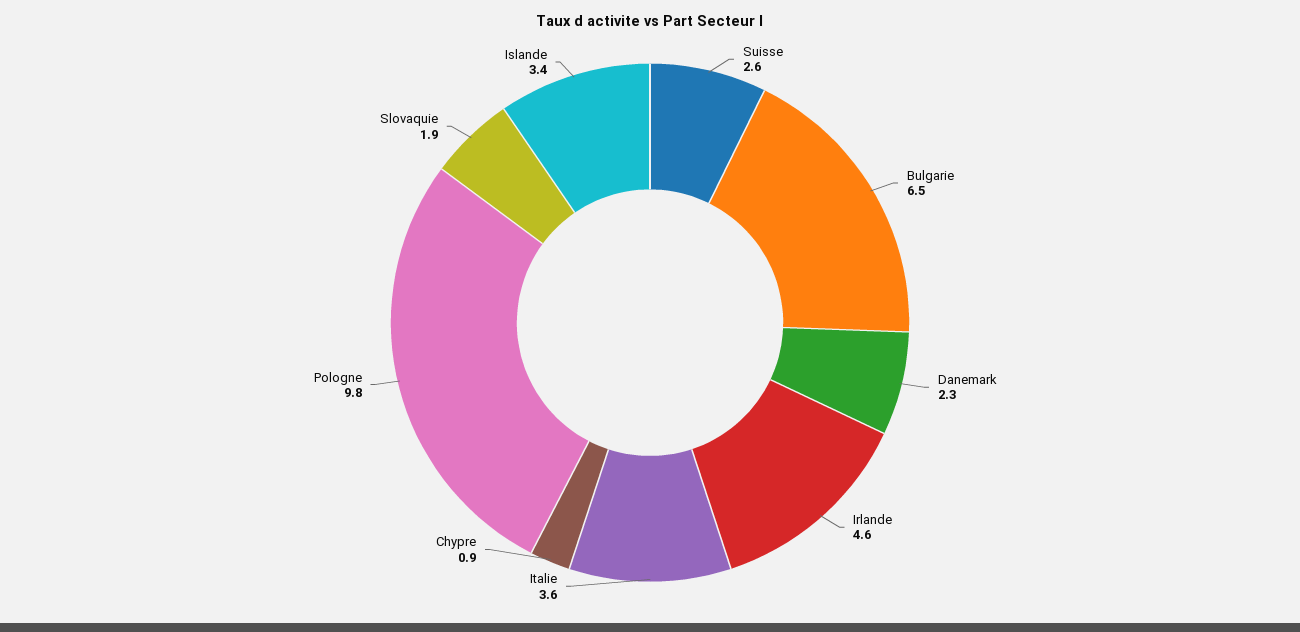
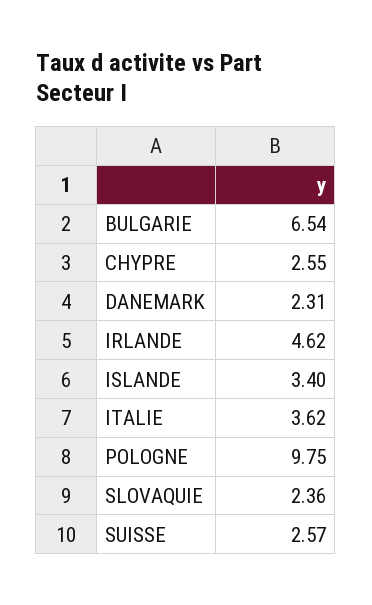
Chypre: 0.9 -> 2.55
Slovaquie: 1.9 -> 2.36

